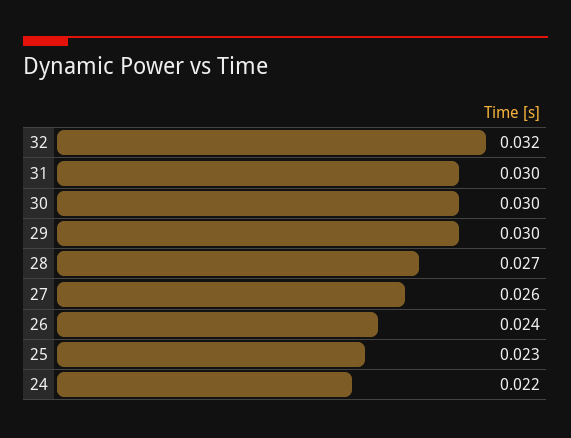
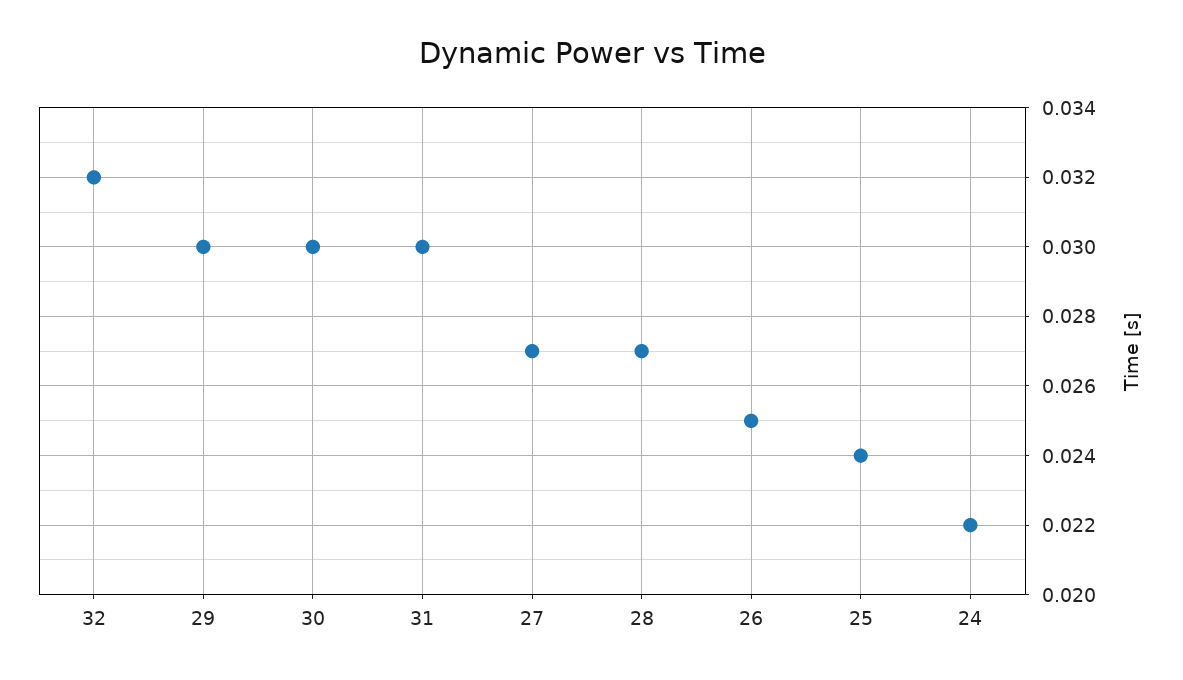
27: 0.026 -> 0.027
26: 0.024 -> 0.025
25: 0.023 -> 0.024

